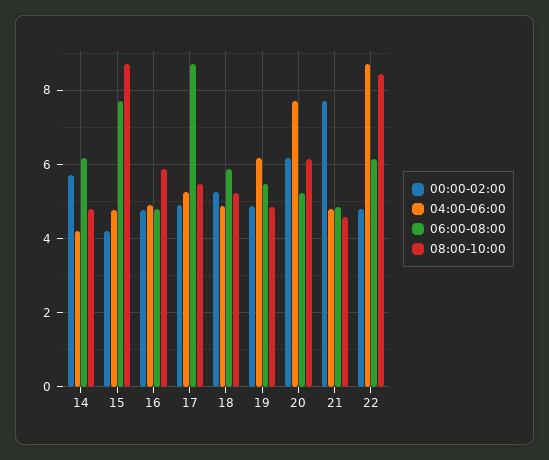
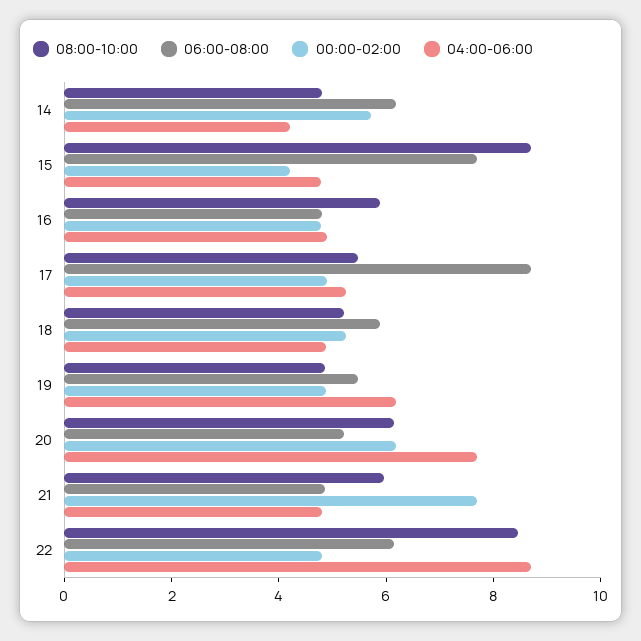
08:00-10:00, 21: 4.6 -> 6

